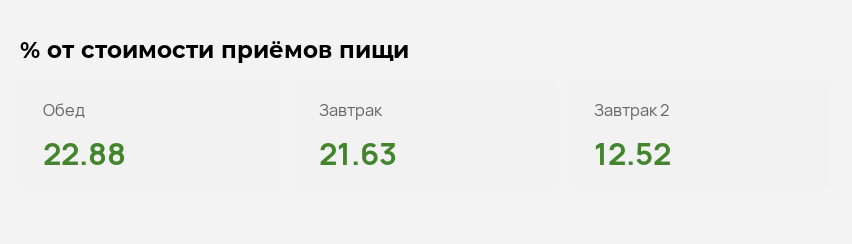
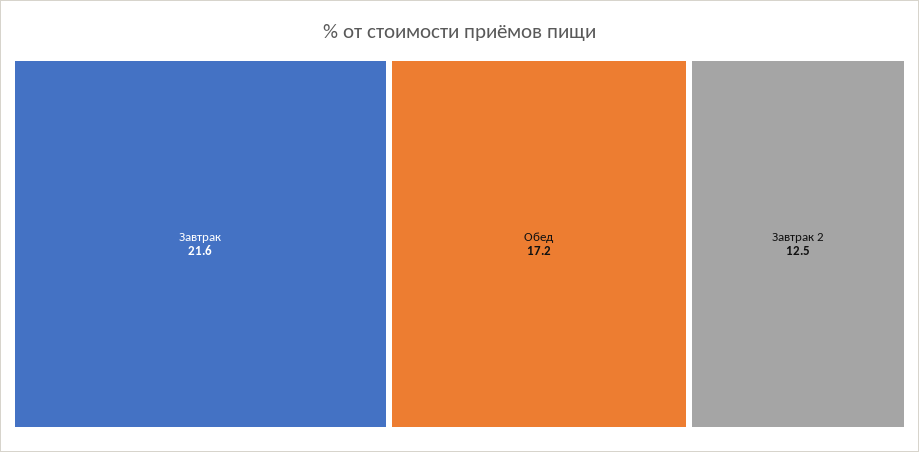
Обед: 22.88 -> 17.2

